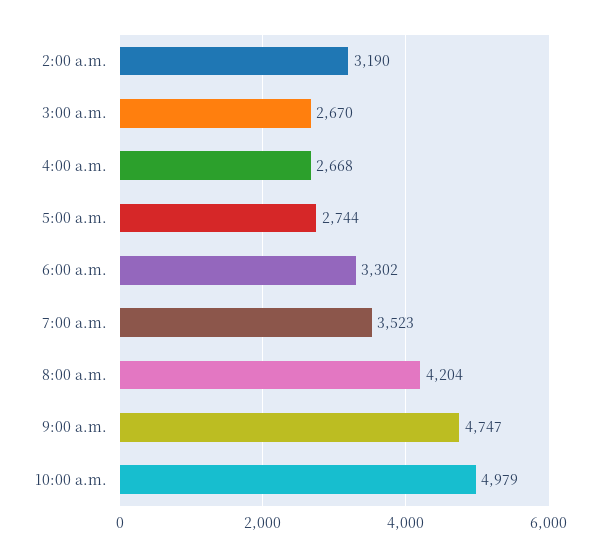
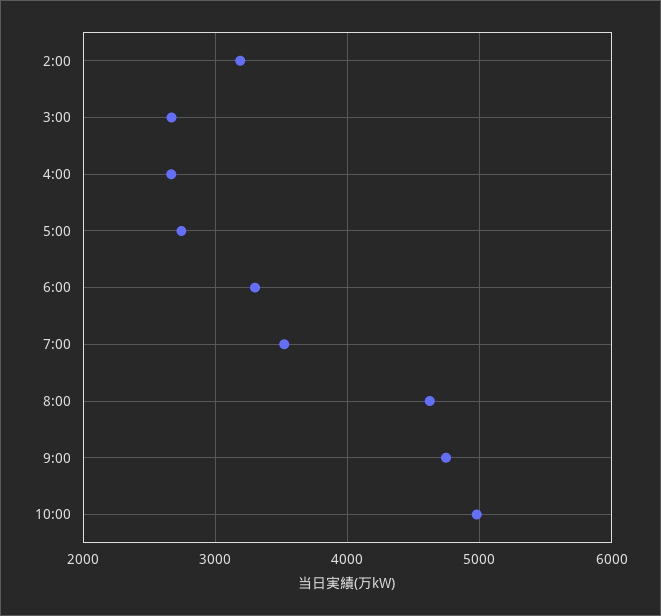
8:00 a.m.: 4204 -> 4600

